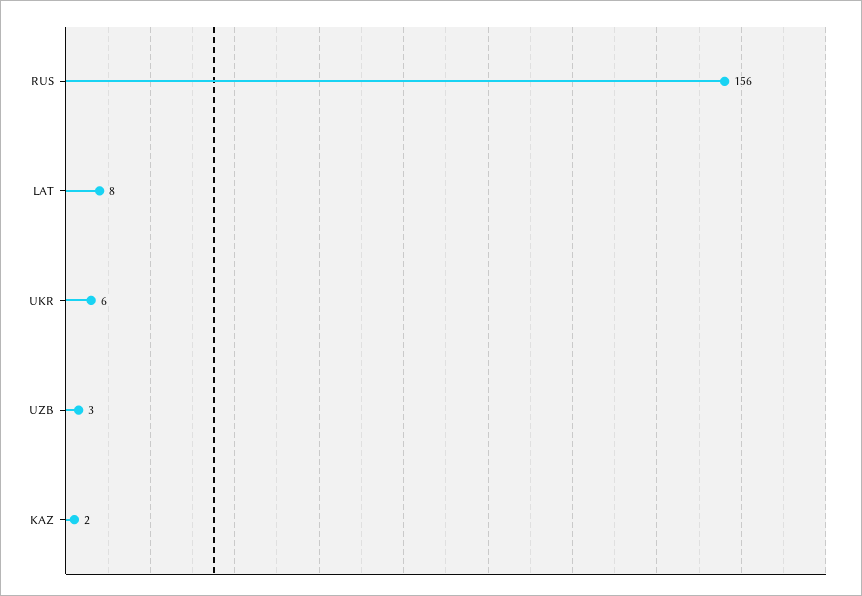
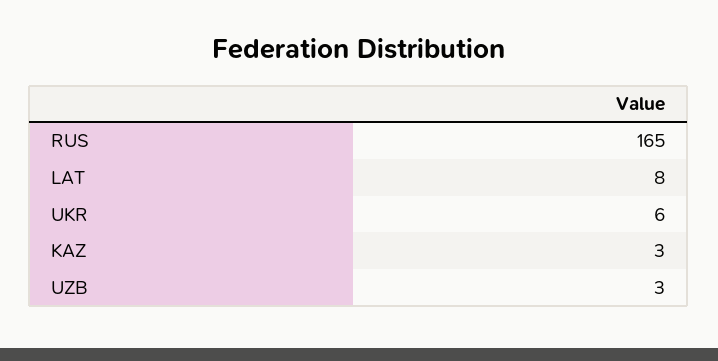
RUS: 156 -> 165
KAZ: 2 -> 3

